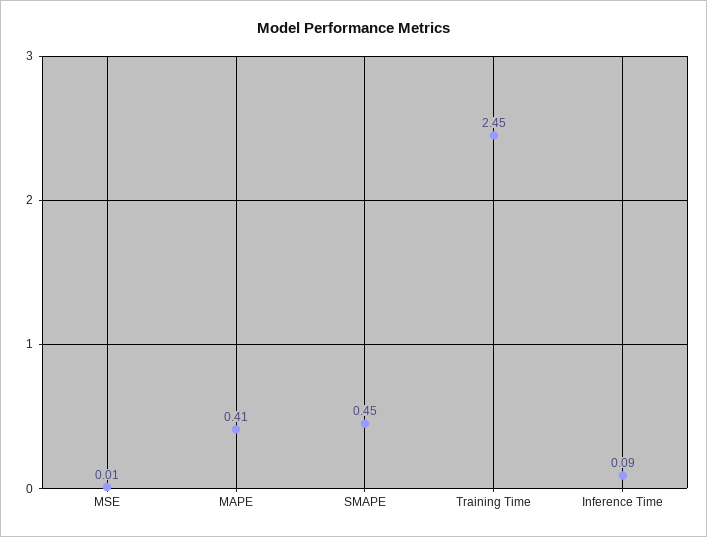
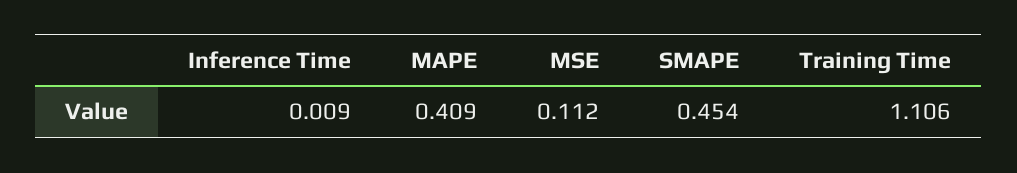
MSE: 0.01 -> 0.112
Training Time: 2.45 -> 1.106
Inference Time: 0.09 -> 0.009

